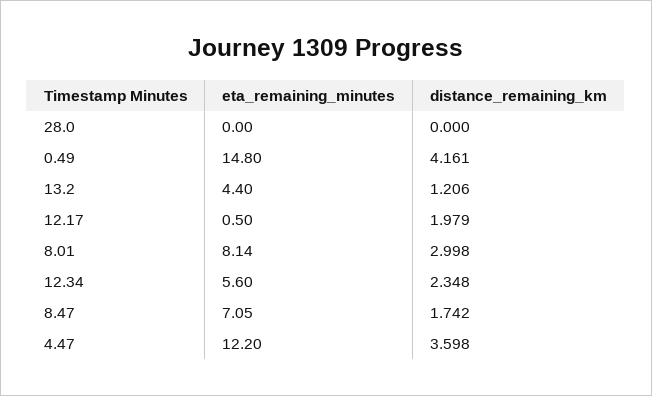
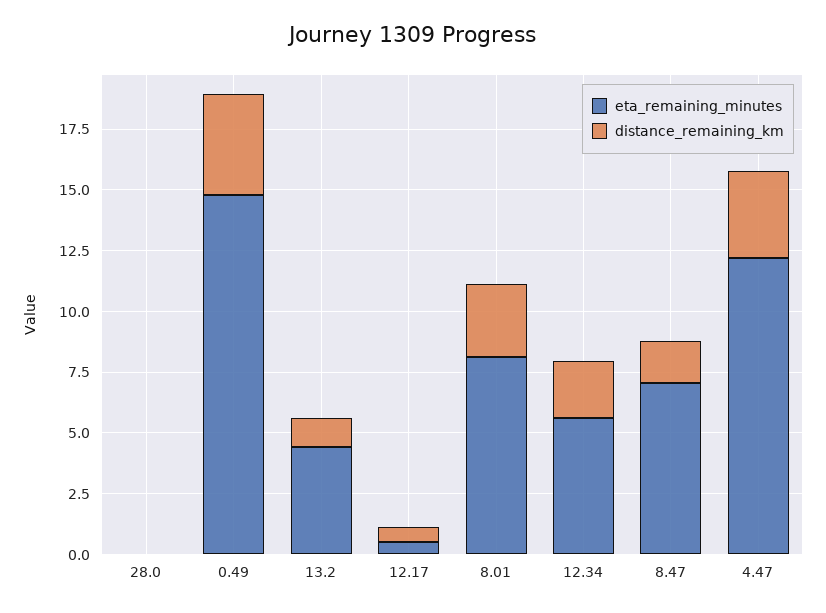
distance_remaining_km, 12.17: 1.979 -> 0.5

